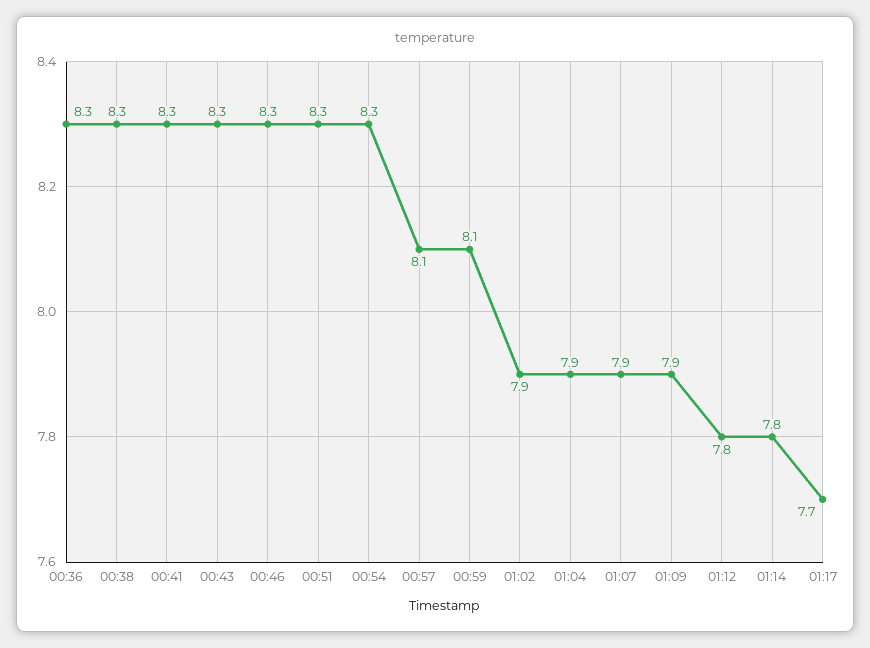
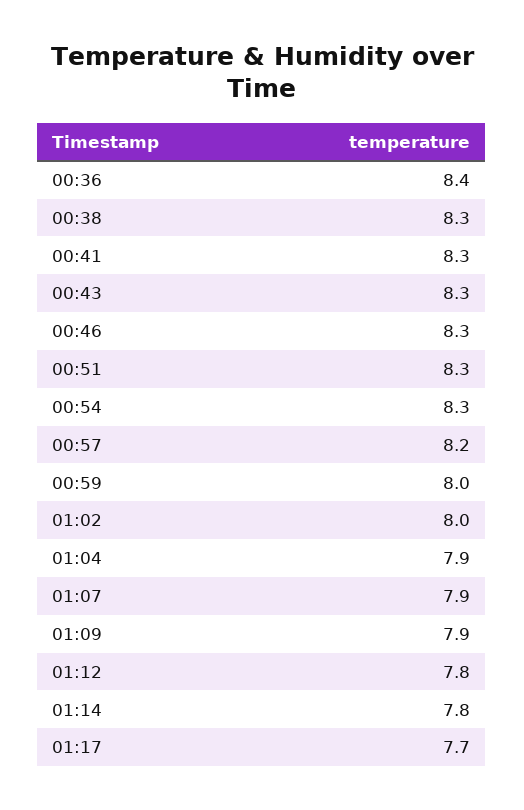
00:36: 8.3 -> 8.4
00:57: 8.1 -> 8.2
00:59: 8.1 -> 8
01:02: 7.9 -> 8

